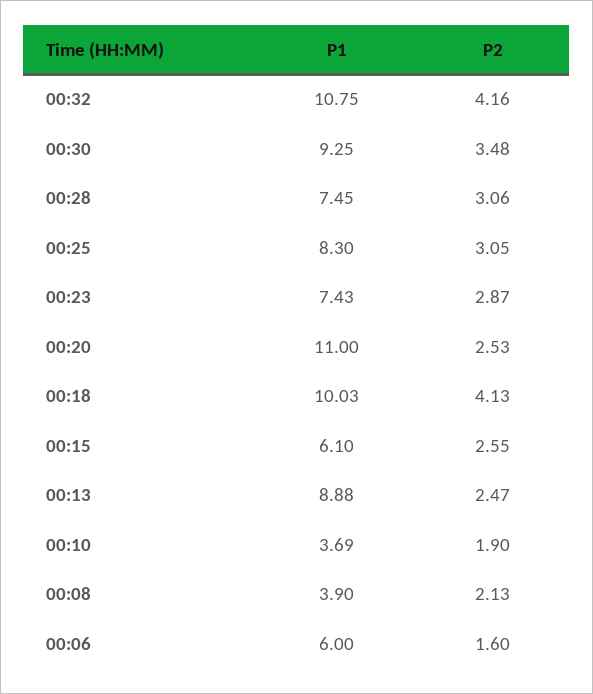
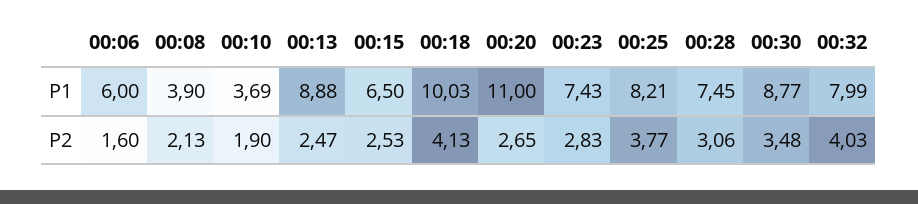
P1, 00:32: 10.75 -> 7.99
P2, 00:32: 4.16 -> 4.03
P1, 00:30: 9.25 -> 8.77
P1, 00:25: 8.3 -> 8.21
P2, 00:25: 3.05 -> 3.77
P2, 00:23: 2.87 -> 2.83
P2, 00:20: 2.53 -> 2.65
P1, 00:15: 6.1 -> 6.5
P2, 00:15: 2.55 -> 2.53

